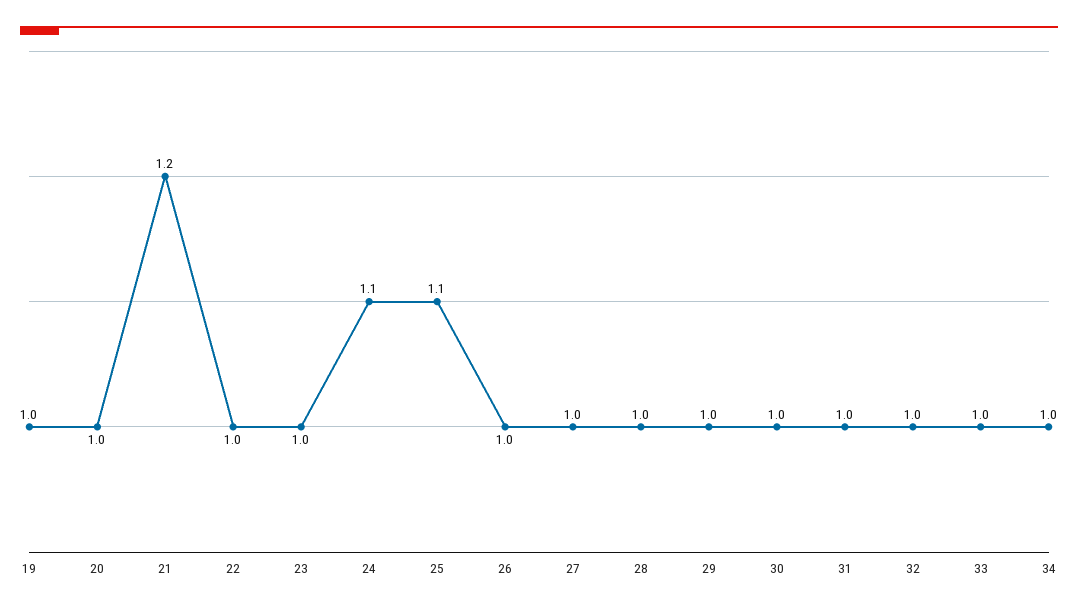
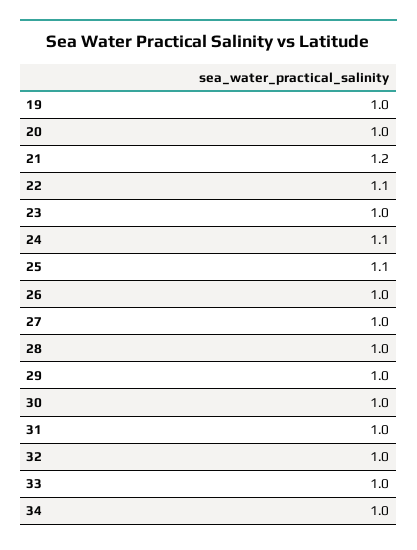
22: 1 -> 1.1

